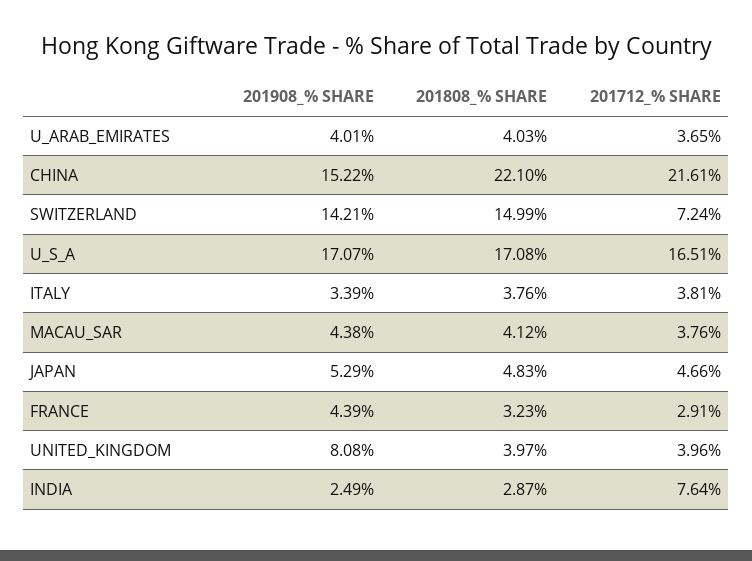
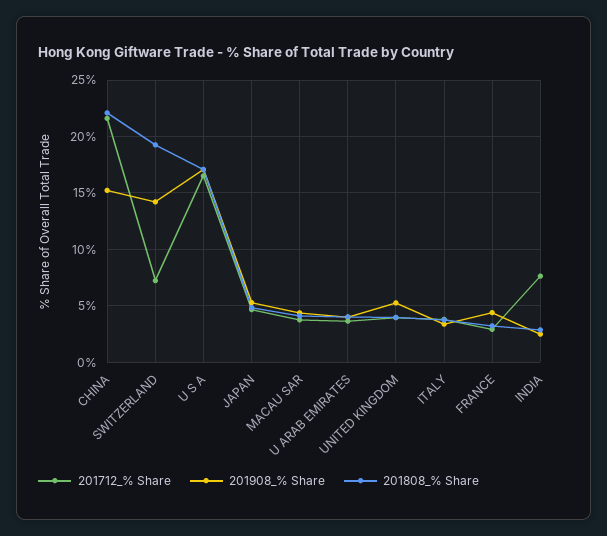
201808_% SHARE, SWITZERLAND: 14.99 -> 19
201908_% SHARE, UNITED_KINGDOM: 8.08 -> 5

